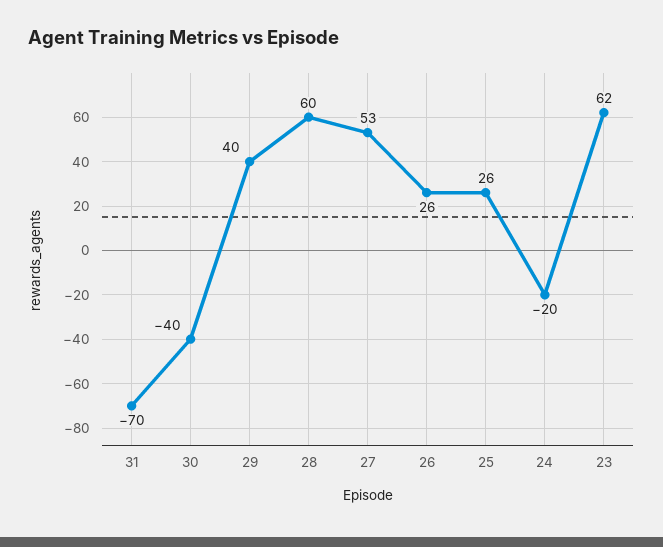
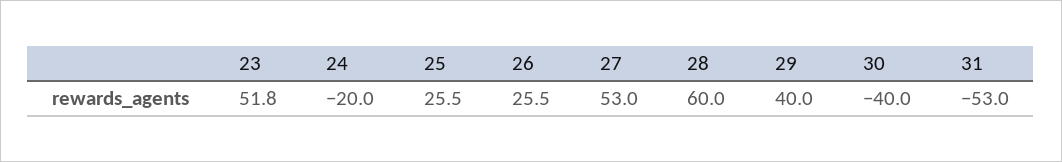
31: -70 -> -53
23: 62 -> 51.8

